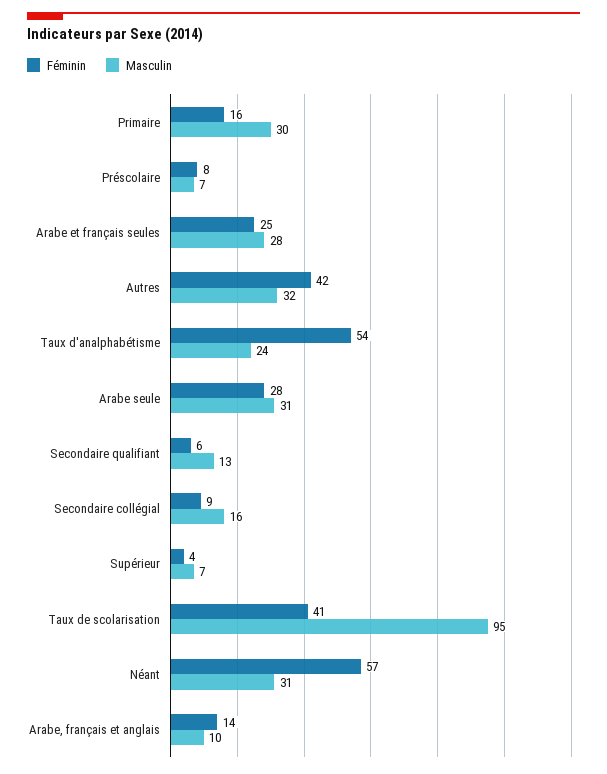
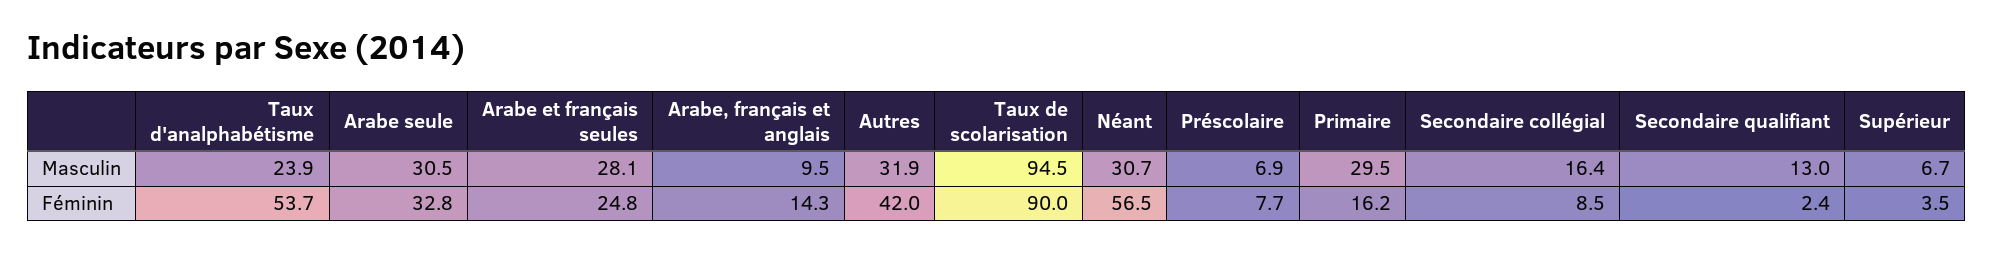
Féminin, Arabe seule: 28 -> 32.8
Féminin, Secondaire qualifiant: 6 -> 2.4
Féminin, Taux de scolarisation: 41 -> 90

